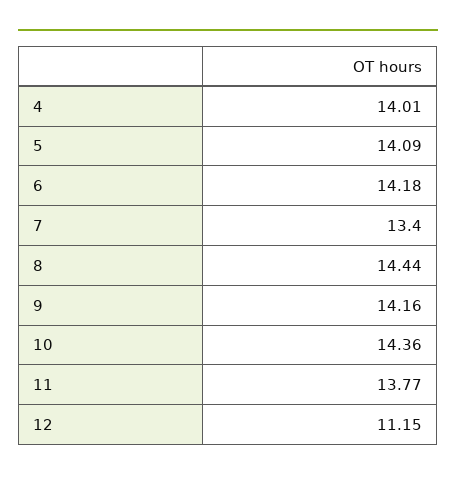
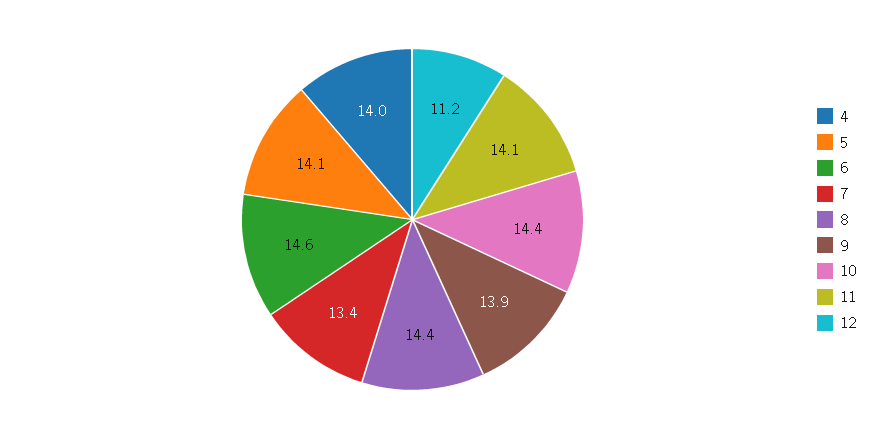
6: 14.18 -> 14.6
9: 14.16 -> 13.9
11: 13.77 -> 14.1

